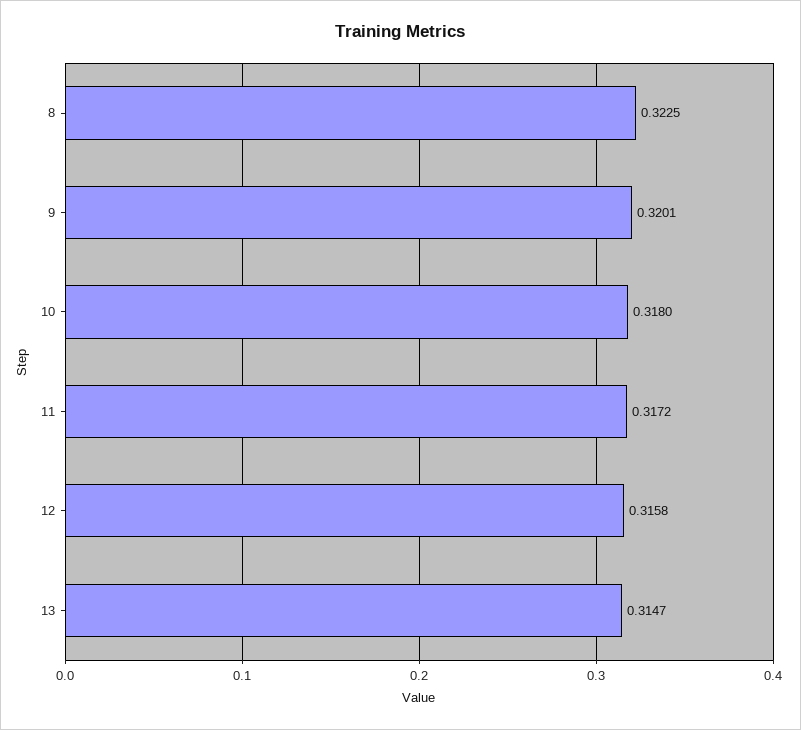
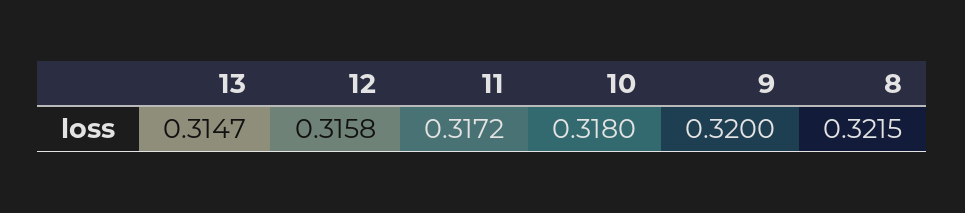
8: 0.3225 -> 0.3215
9: 0.3201 -> 0.32

